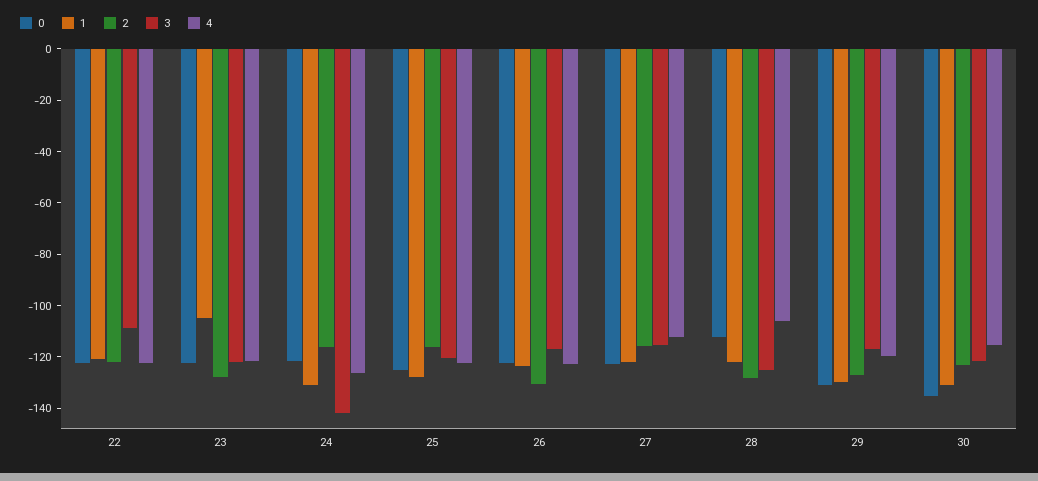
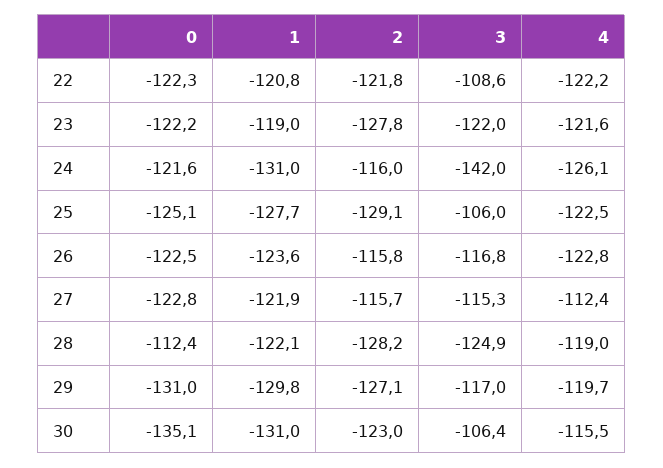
1, 23: -105 -> -119
2, 25: -115 -> -129.1
3, 25: -120 -> -106
2, 26: -130 -> -115.8
4, 28: -105 -> -119
3, 30: -120 -> -106.4

